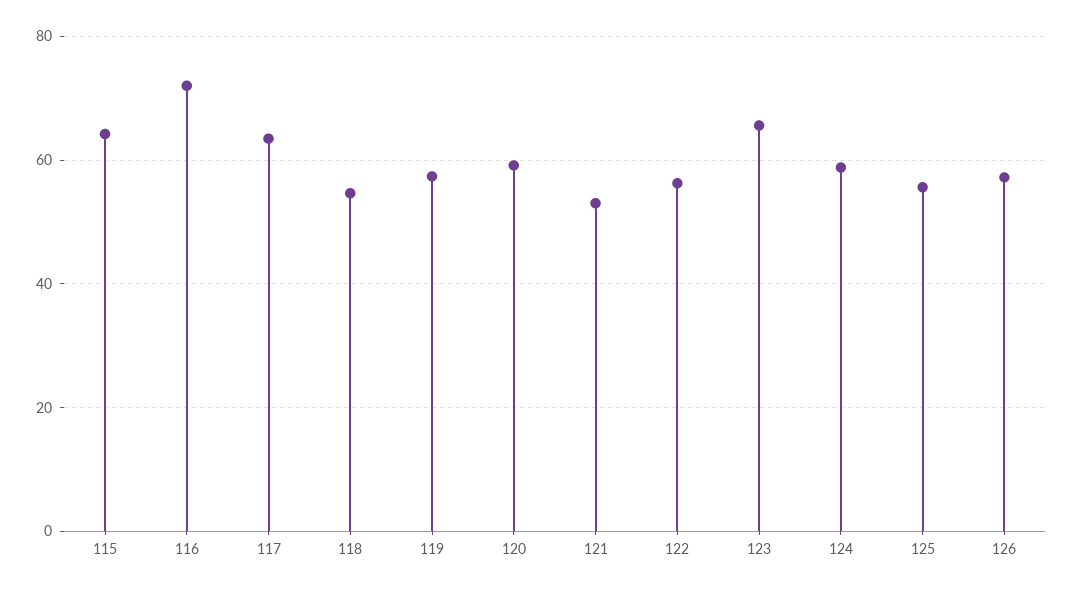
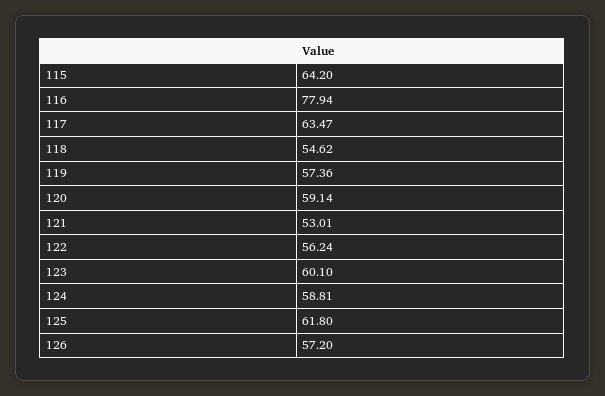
116: 72 -> 77.94
123: 66 -> 60.1
125: 56 -> 61.8

